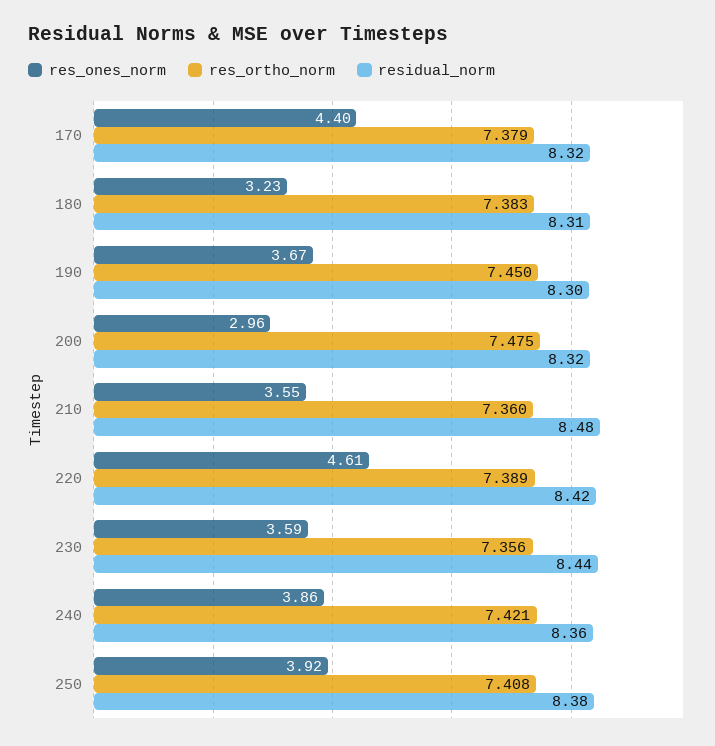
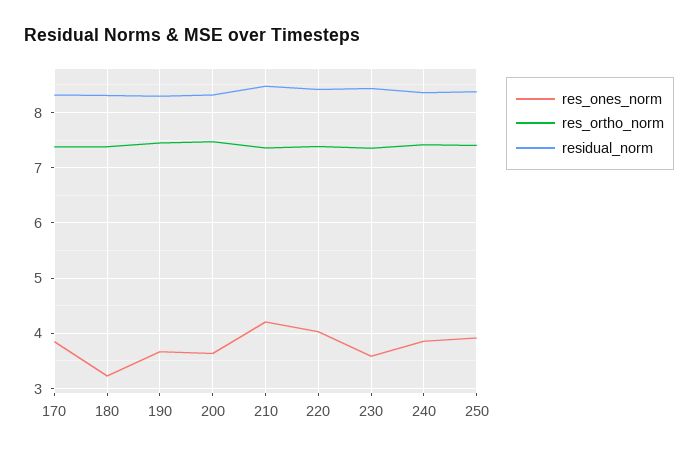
res_ones_norm, 170: 4.4 -> 3.8
res_ones_norm, 200: 2.96 -> 3.6
res_ones_norm, 210: 3.55 -> 4.2
res_ones_norm, 220: 4.61 -> 4

